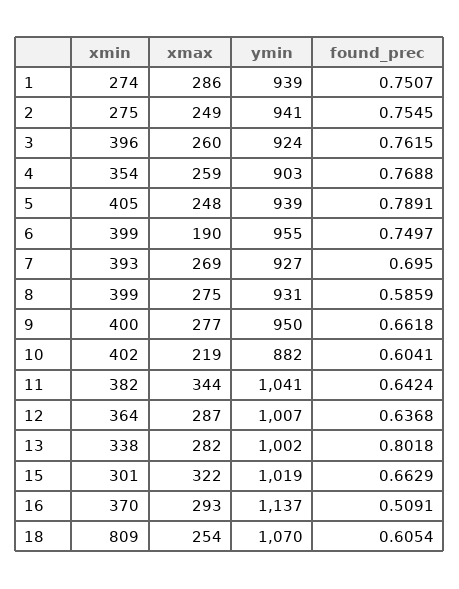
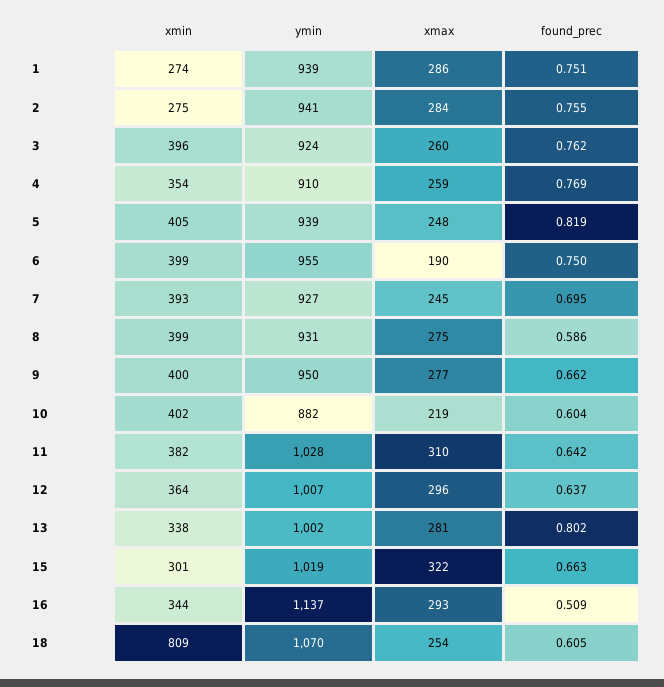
xmax, 2: 249 -> 284
ymin, 4: 903 -> 910
found_prec, 5: 0.7891 -> 0.819
xmax, 7: 269 -> 245
xmax, 11: 344 -> 310
ymin, 11: 1041 -> 1028
xmax, 12: 287 -> 296
xmax, 13: 282 -> 281
xmin, 16: 370 -> 344

